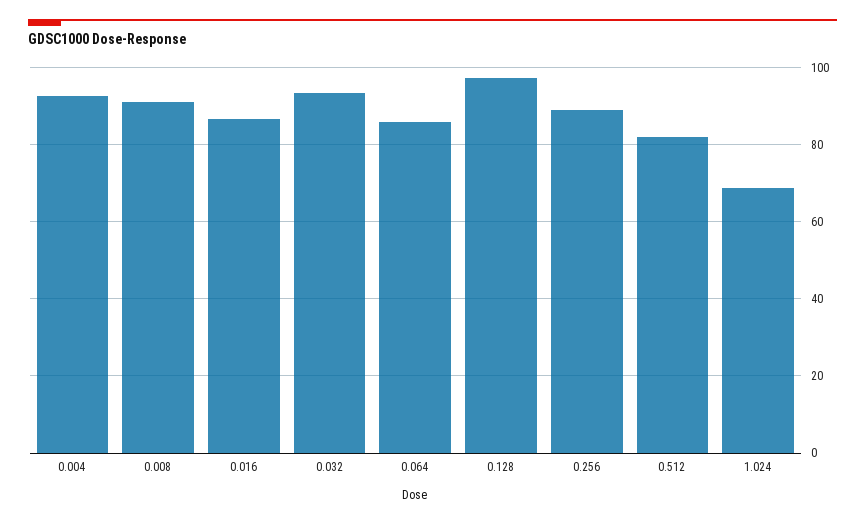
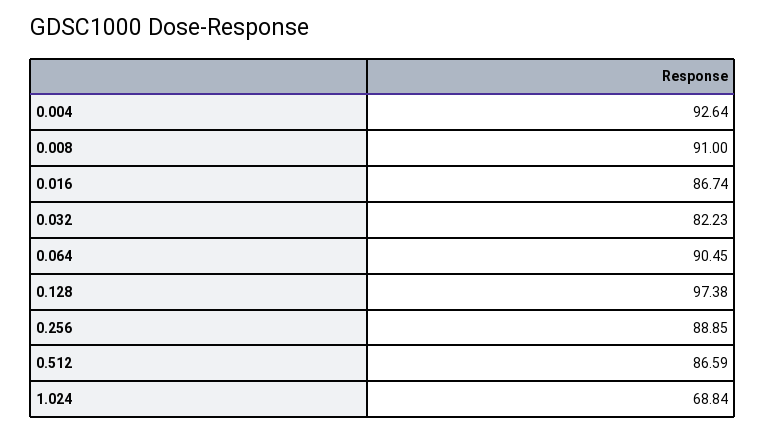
0.032: 94 -> 82.23
0.064: 86 -> 90.45
0.512: 82 -> 86.59

